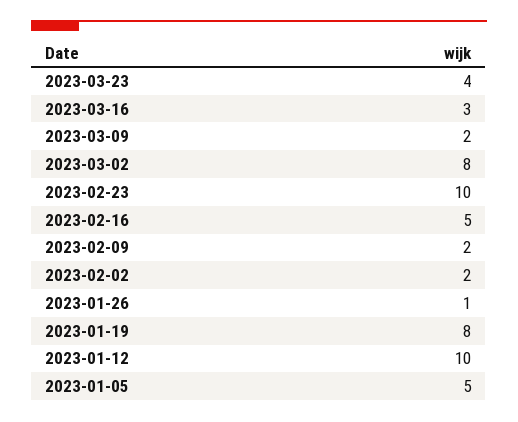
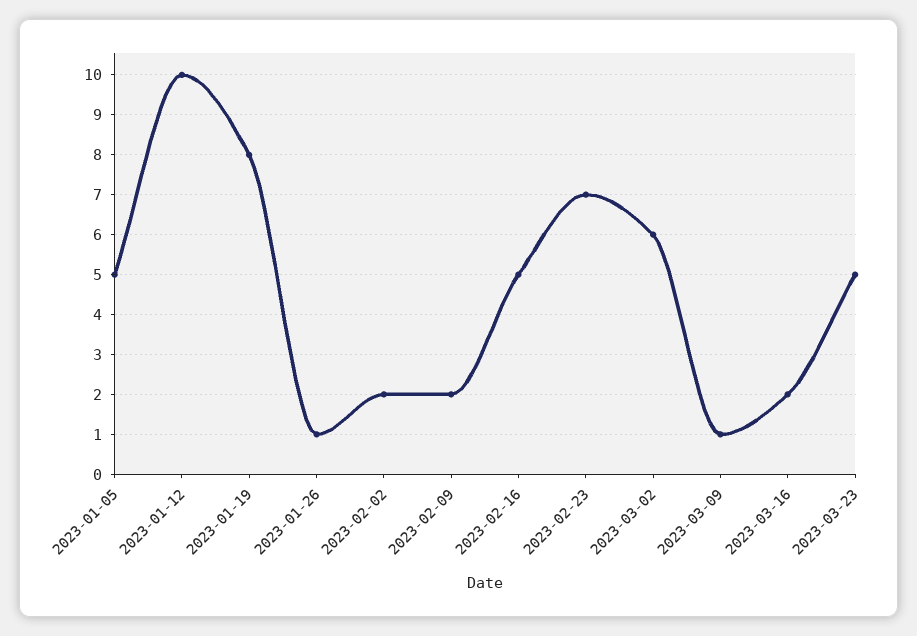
2023-03-23: 4 -> 5
2023-03-16: 3 -> 2
2023-03-09: 2 -> 1
2023-03-02: 8 -> 6
2023-02-23: 10 -> 7

